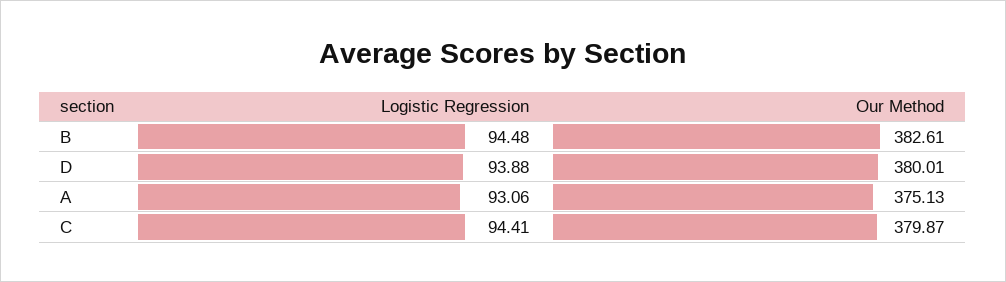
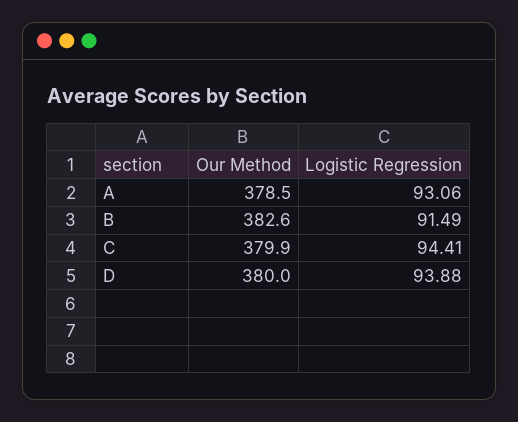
Logistic Regression, B: 94.48 -> 91.49
Our Method, A: 375.13 -> 378.5

